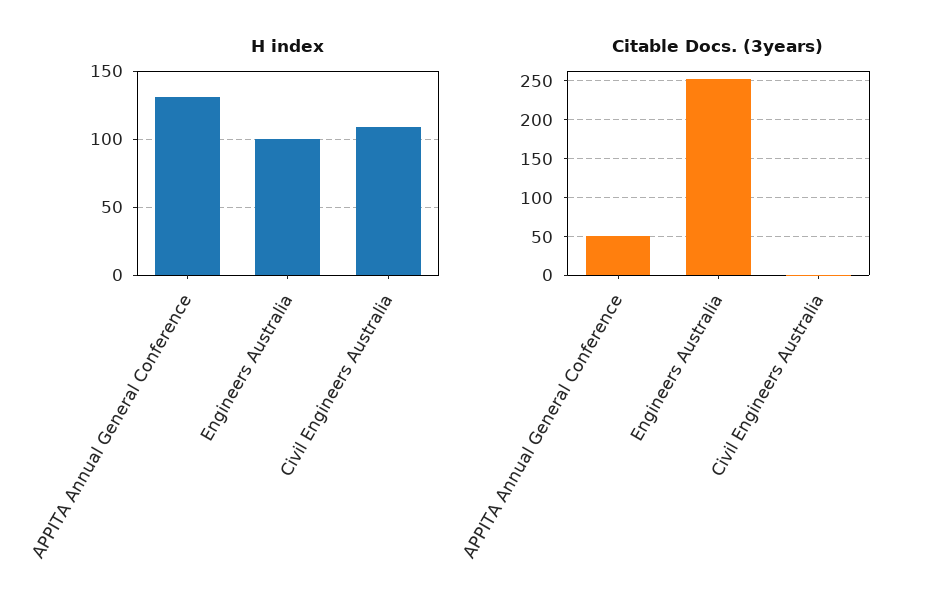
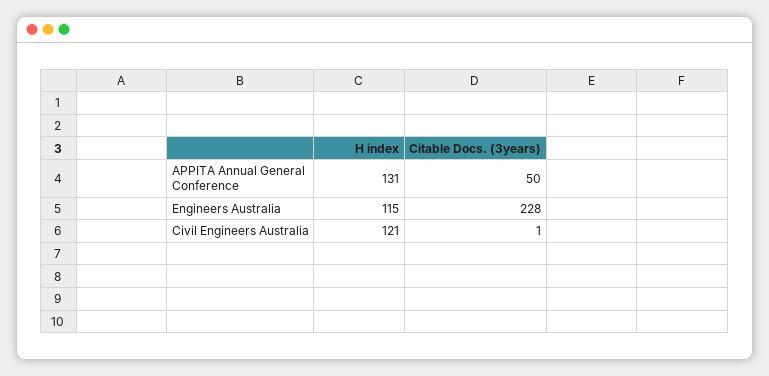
H index, Engineers Australia: 100 -> 115
H index, Civil Engineers Australia: 110 -> 121
Citable Docs. (3years), Engineers Australia: 250 -> 228

